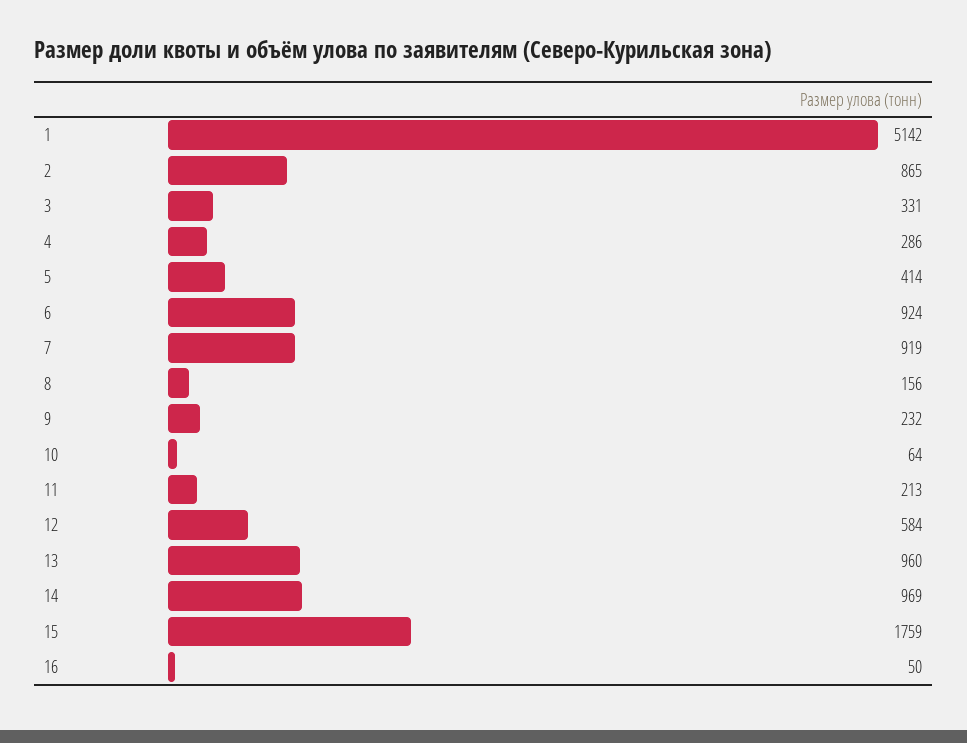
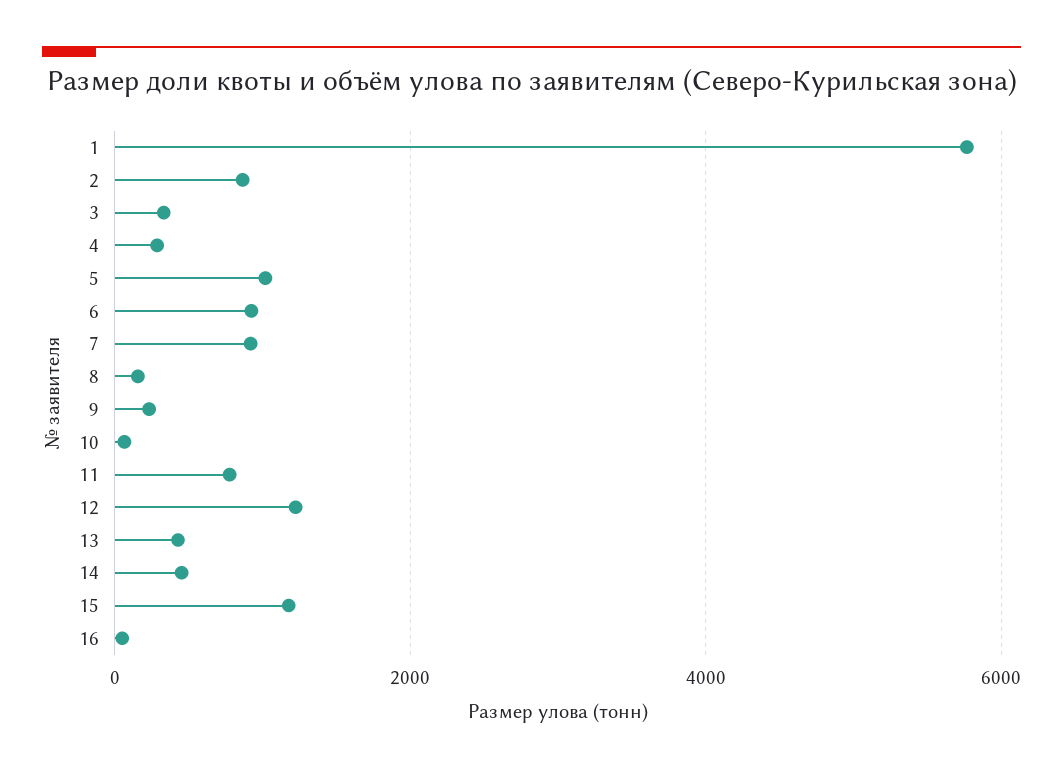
1: 5142 -> 5800
5: 414 -> 1000
11: 213 -> 800
12: 584 -> 1200
13: 960 -> 400
14: 969 -> 400
15: 1759 -> 1200

